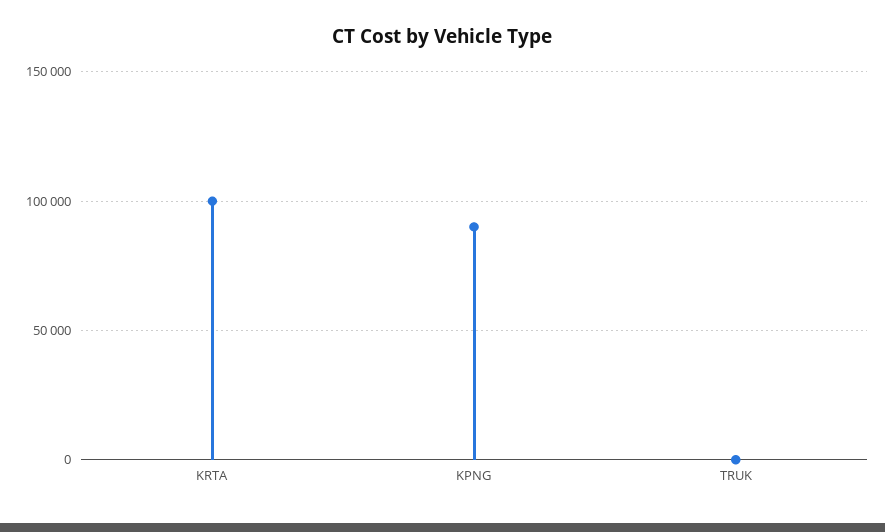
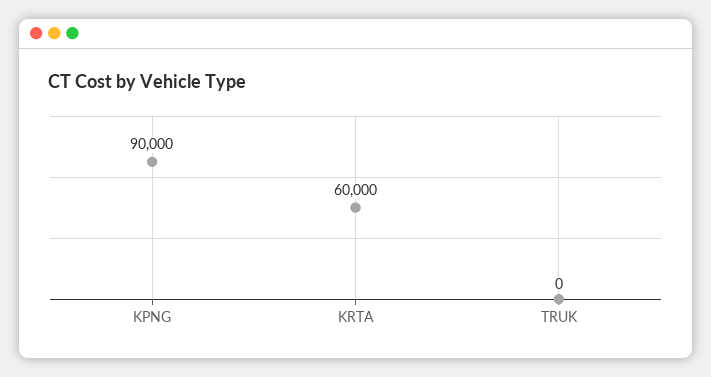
KRTA: 100000 -> 60000

